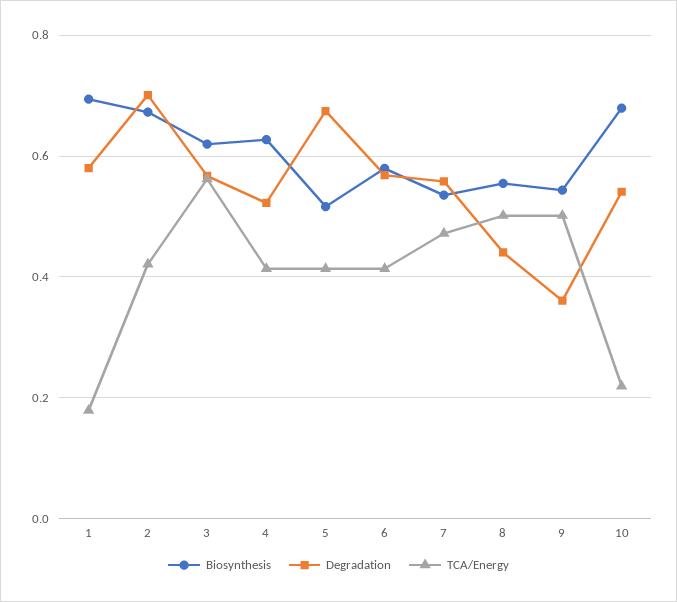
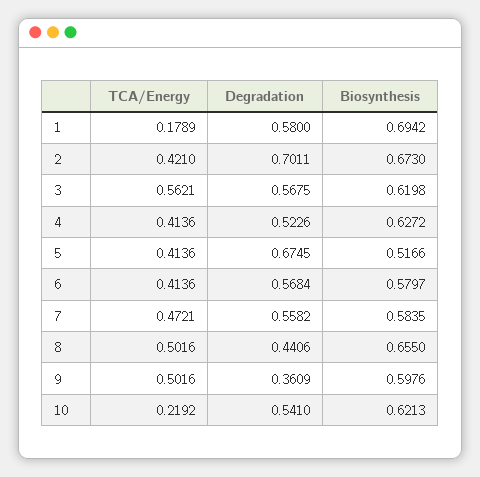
Biosynthesis, 7: 0.54 -> 0.5835
Biosynthesis, 8: 0.56 -> 0.655
Biosynthesis, 9: 0.54 -> 0.5976
Biosynthesis, 10: 0.68 -> 0.6213

